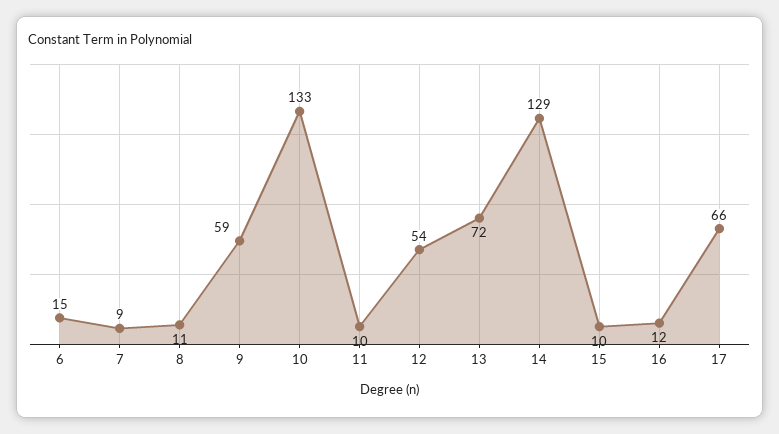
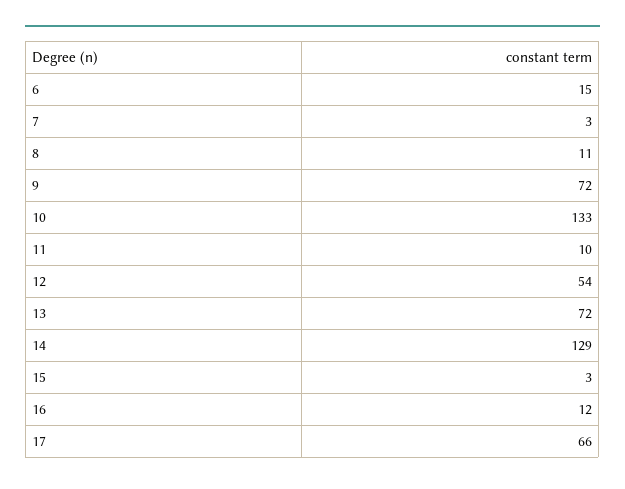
7: 9 -> 3
9: 59 -> 72
15: 10 -> 3

